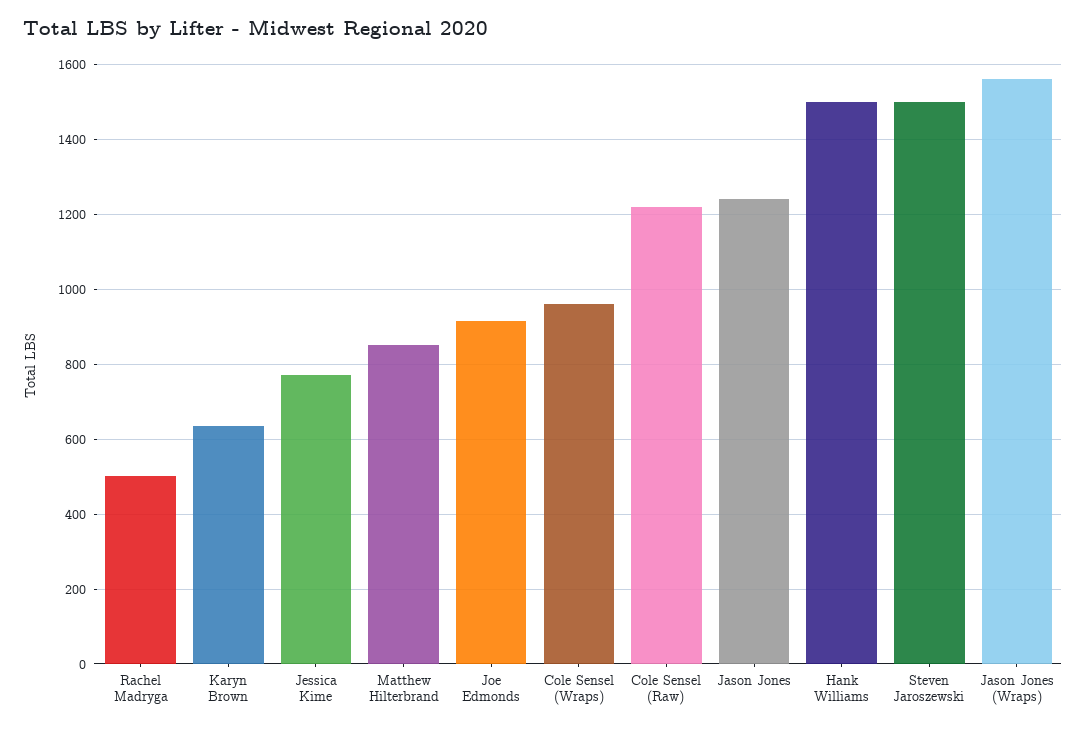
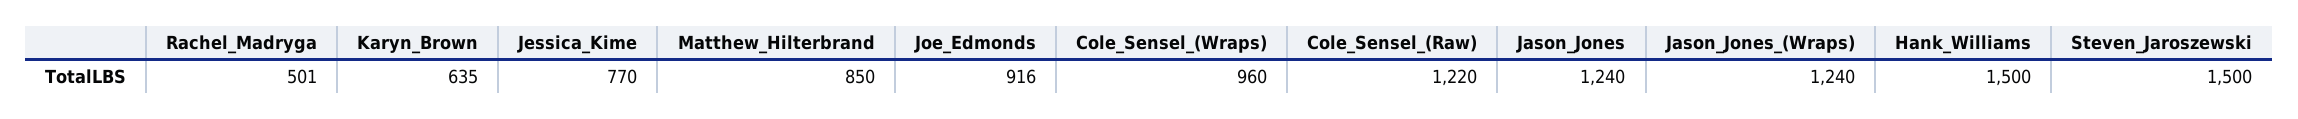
Jason Jones (Wraps): 1560 -> 1240

